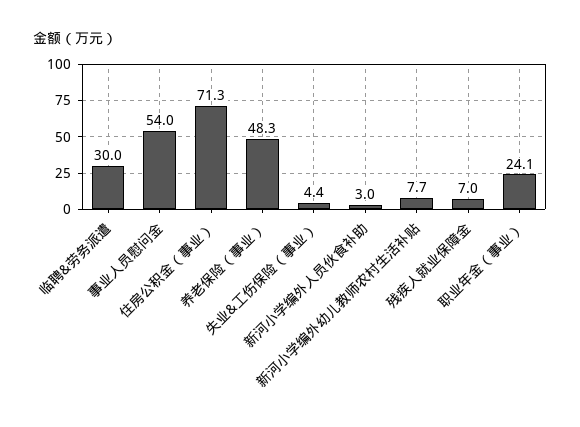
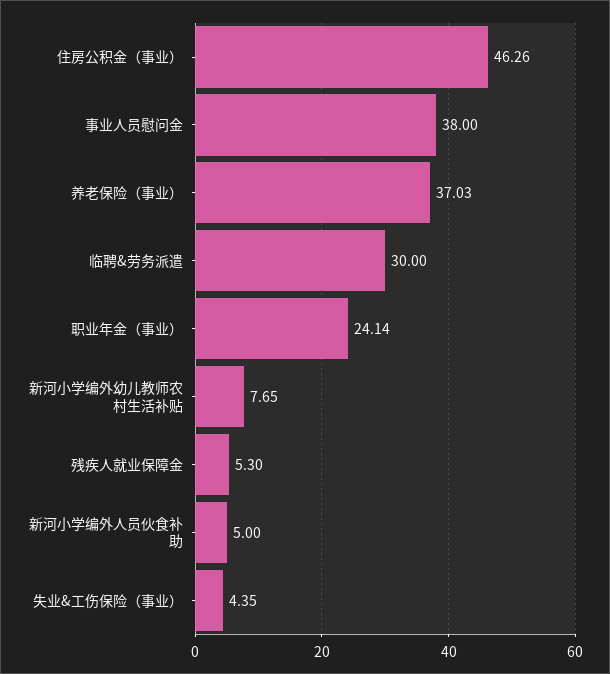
事业人员慰问金: 54 -> 38
住房公积金（事业）: 71.3 -> 46.26
养老保险（事业）: 48.3 -> 37.03
新河小学编外人员伙食补助: 3 -> 5
残疾人就业保障金: 7 -> 5.3

